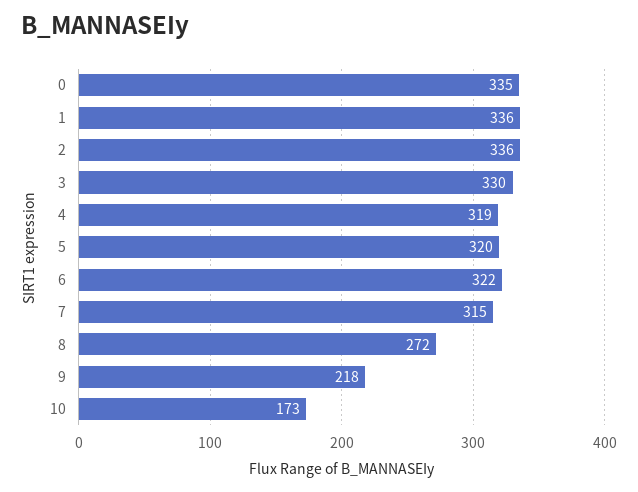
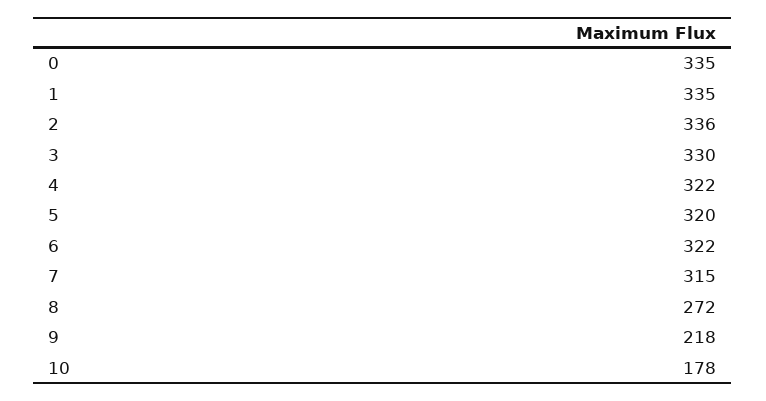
1: 336 -> 335
4: 319 -> 322
10: 173 -> 178

